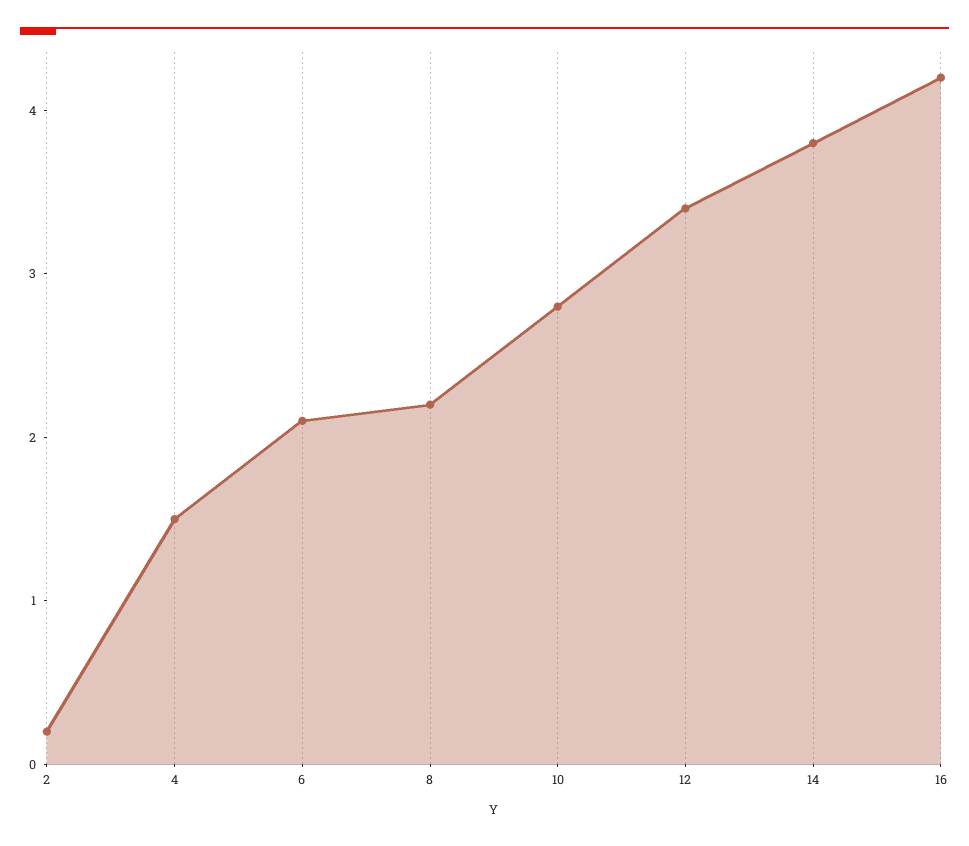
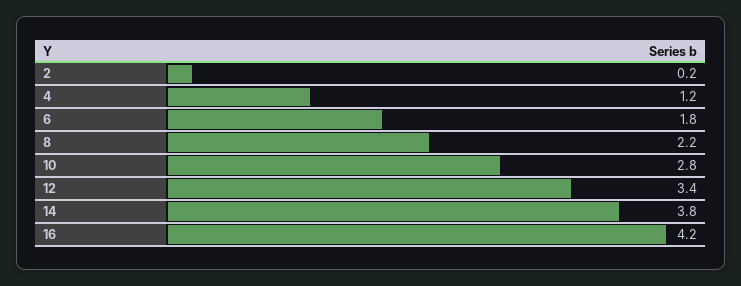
4: 1.5 -> 1.2
6: 2.1 -> 1.8

